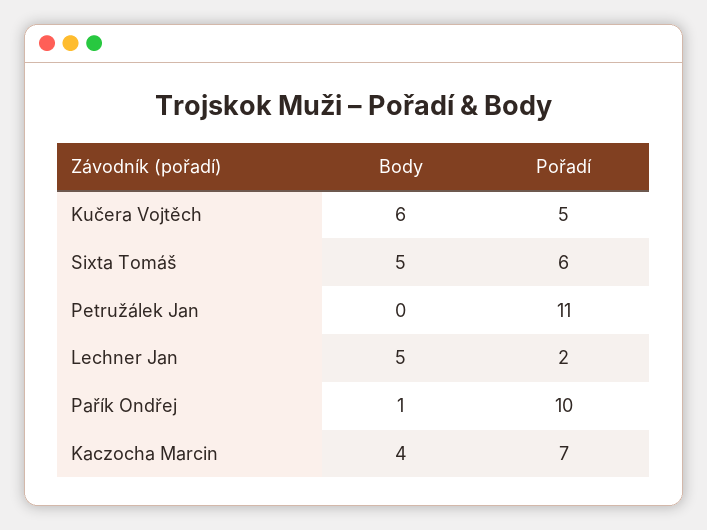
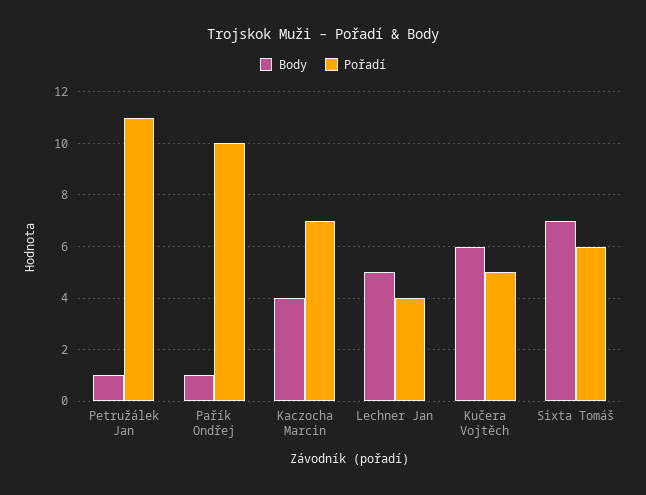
Body, Sixta Tomáš: 5 -> 7
Body, Petružálek Jan: 0 -> 1
Pořadí, Lechner Jan: 2 -> 4

